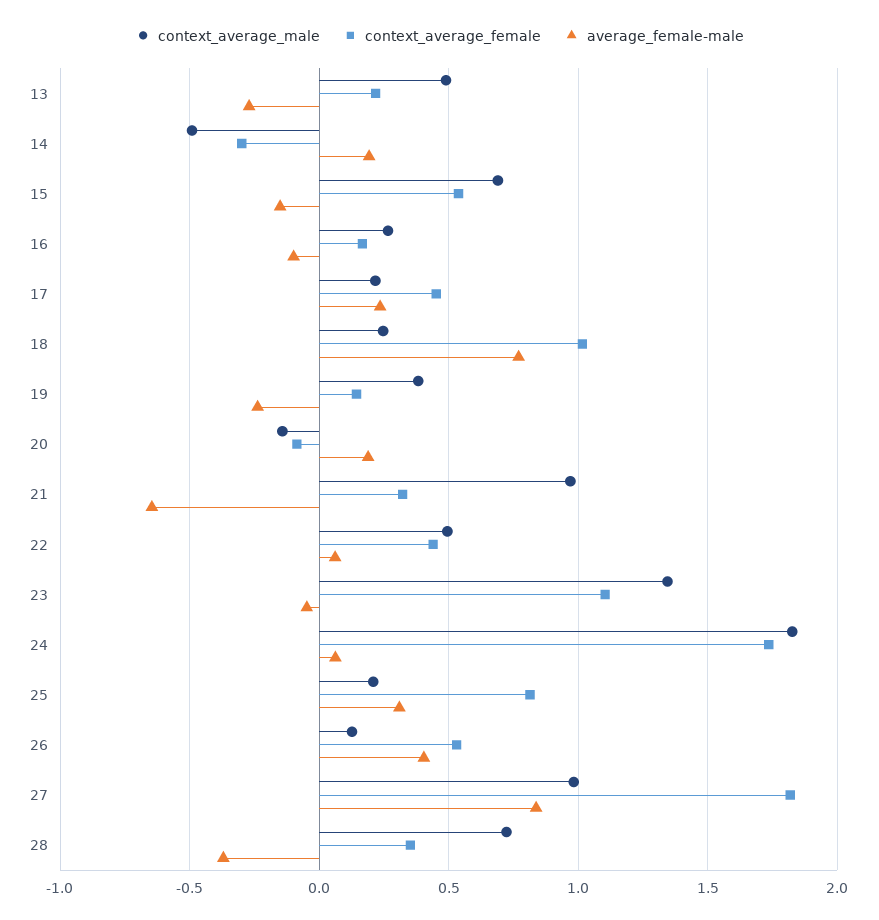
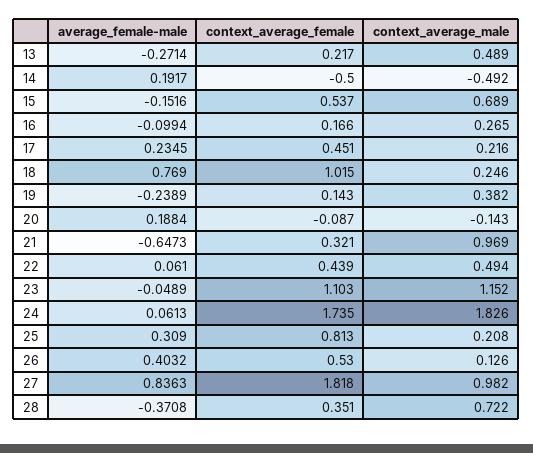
context_average_female, 14: -0.3 -> -0.5
context_average_male, 23: 1.35 -> 1.152

